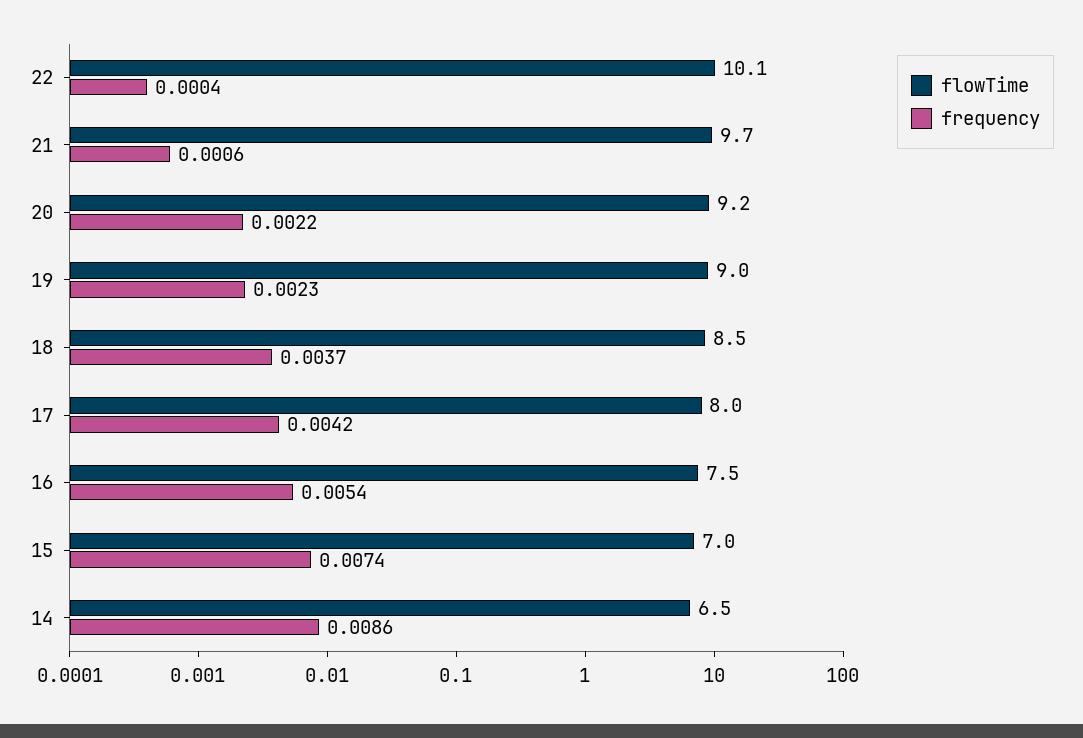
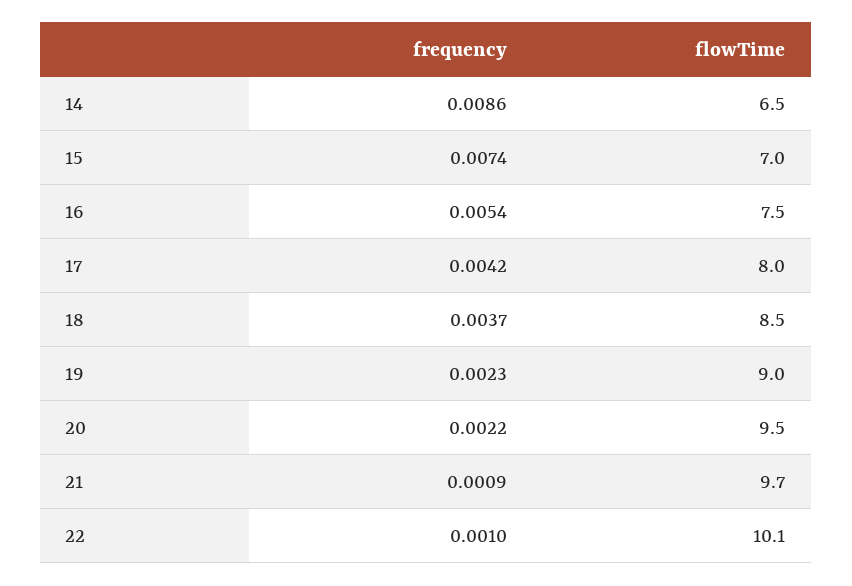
frequency, 22: 0.0004 -> 0.001
frequency, 21: 0.0006 -> 0.0009
flowTime, 20: 9.2 -> 9.5

